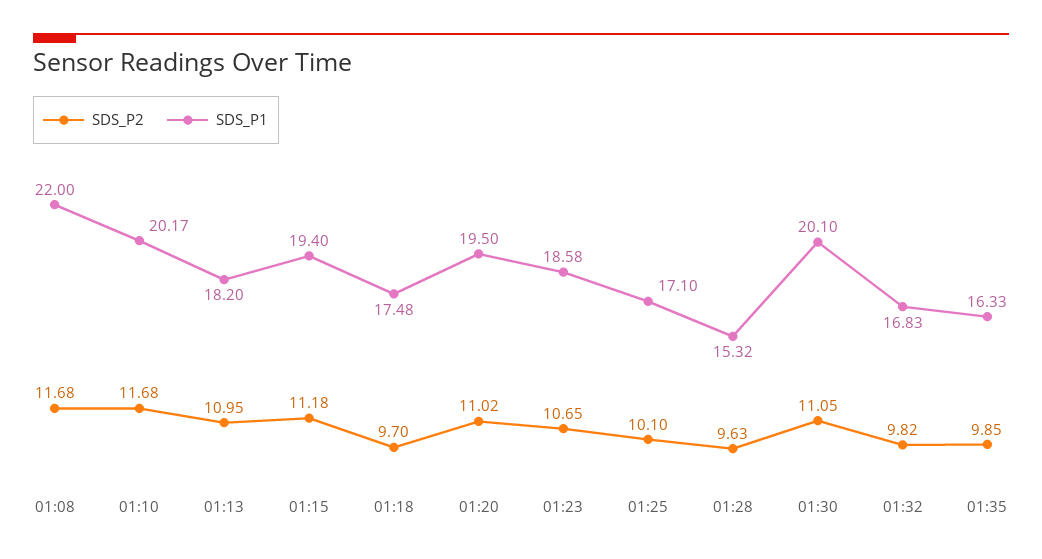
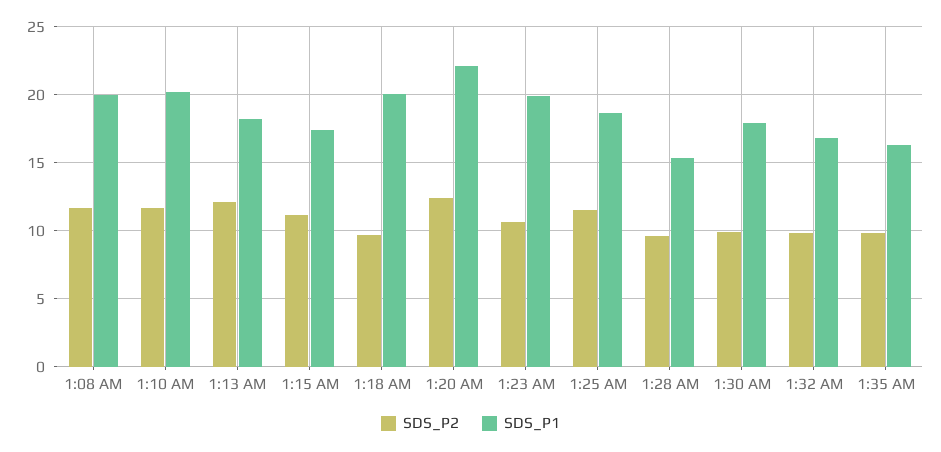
SDS_P1, 01:08: 22 -> 20
SDS_P2, 01:13: 10.95 -> 12
SDS_P1, 01:15: 19.4 -> 17.5
SDS_P1, 01:18: 17.48 -> 20
SDS_P2, 01:20: 11.02 -> 12.5
SDS_P1, 01:20: 19.5 -> 22
SDS_P1, 01:23: 18.58 -> 20
SDS_P2, 01:25: 10.1 -> 11.5
SDS_P1, 01:25: 17.1 -> 18.5
SDS_P2, 01:30: 11.05 -> 10
SDS_P1, 01:30: 20.1 -> 18

